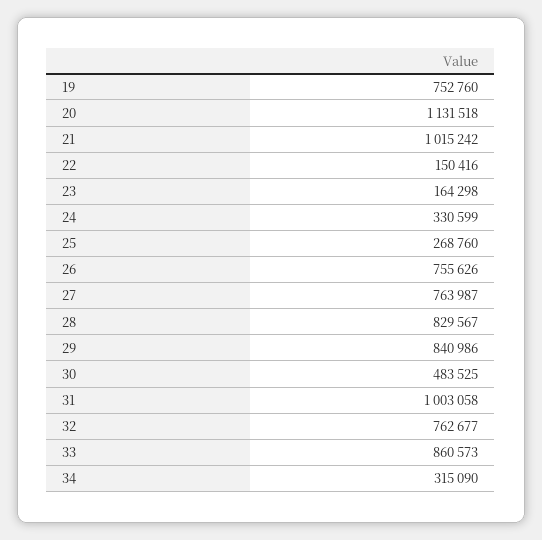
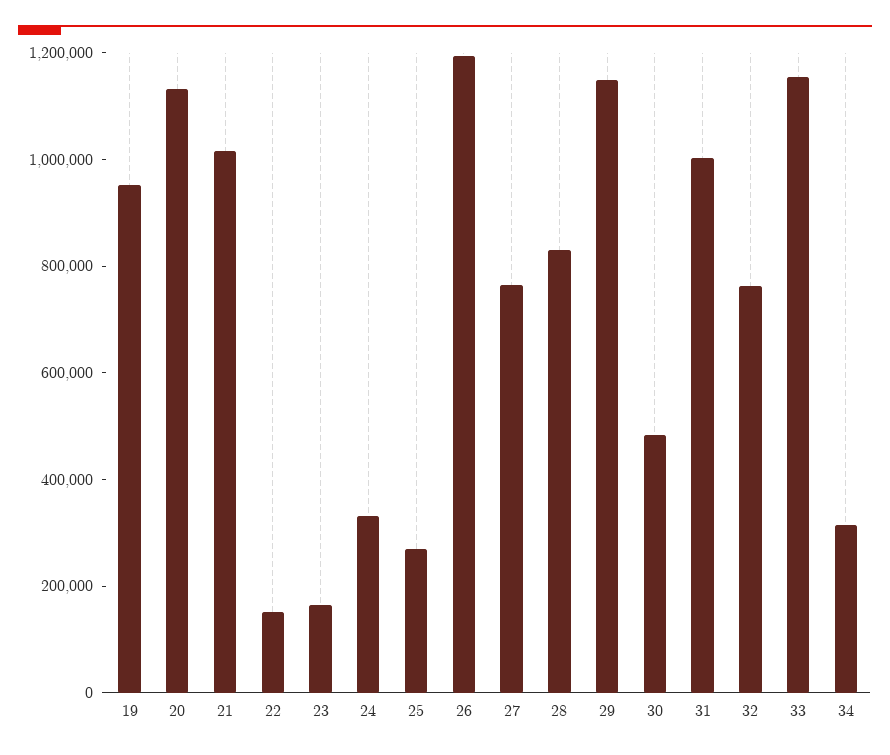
19: 752760 -> 950000
26: 755626 -> 1200000
29: 840986 -> 1150000
33: 860573 -> 1150000

